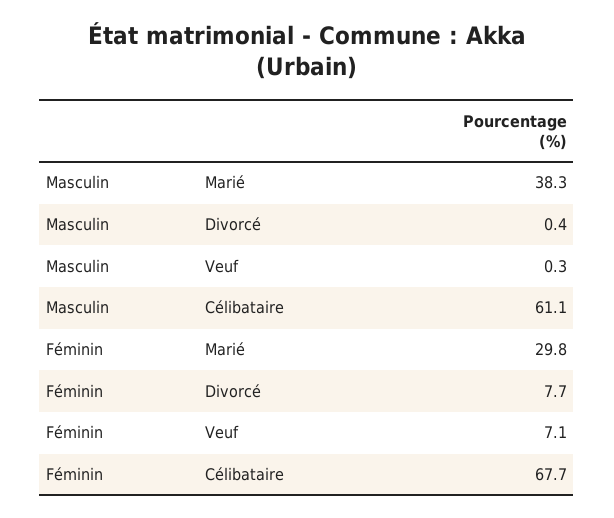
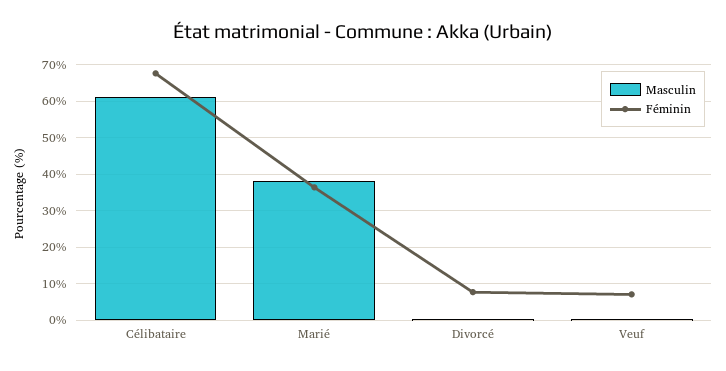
Féminin, Marié: 29.8 -> 36

